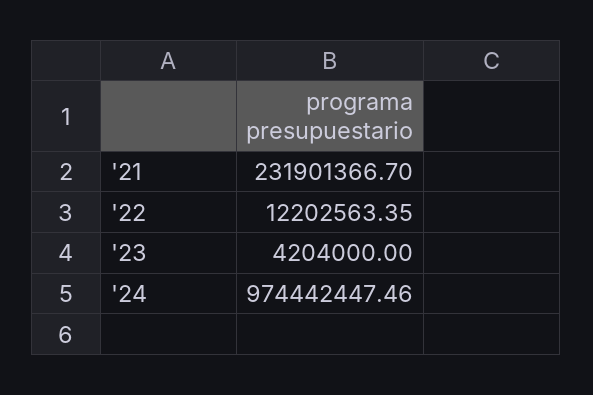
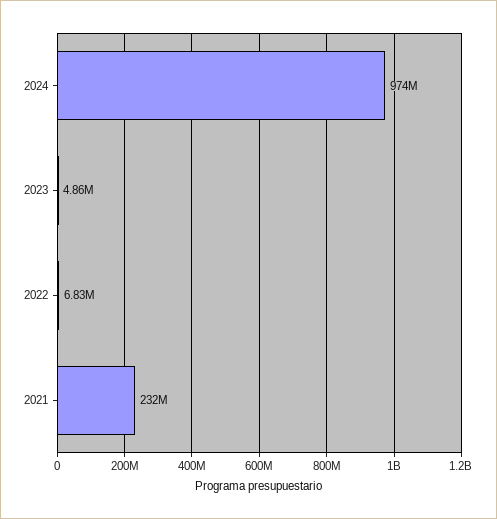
'22: 12202563.35 -> 6830000
'23: 4204000 -> 4860000

